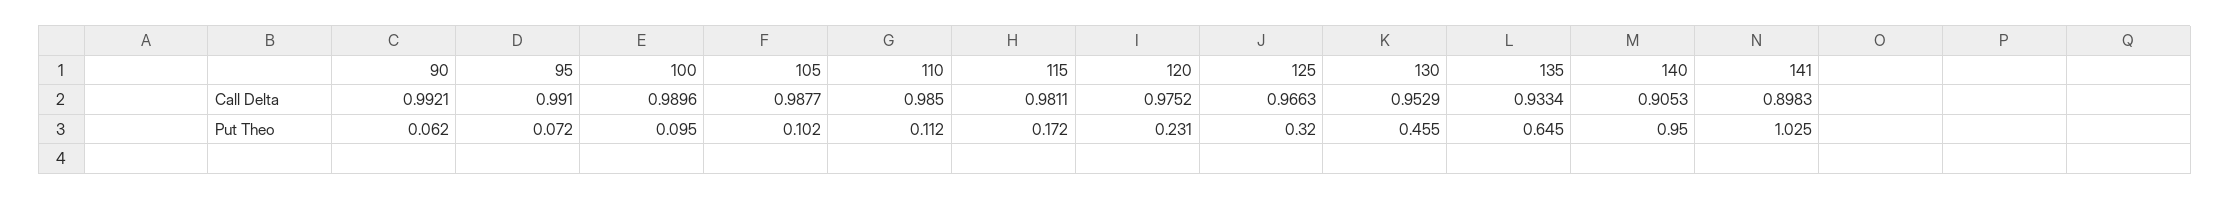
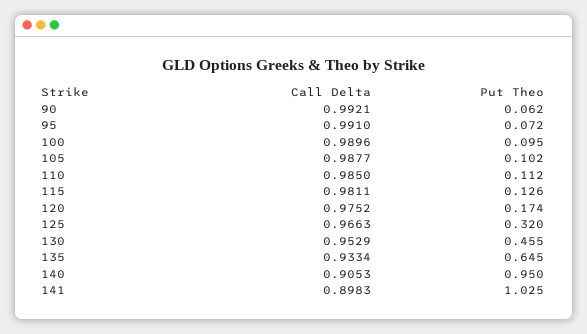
115, Put Theo: 0.172 -> 0.126
120, Put Theo: 0.231 -> 0.174

